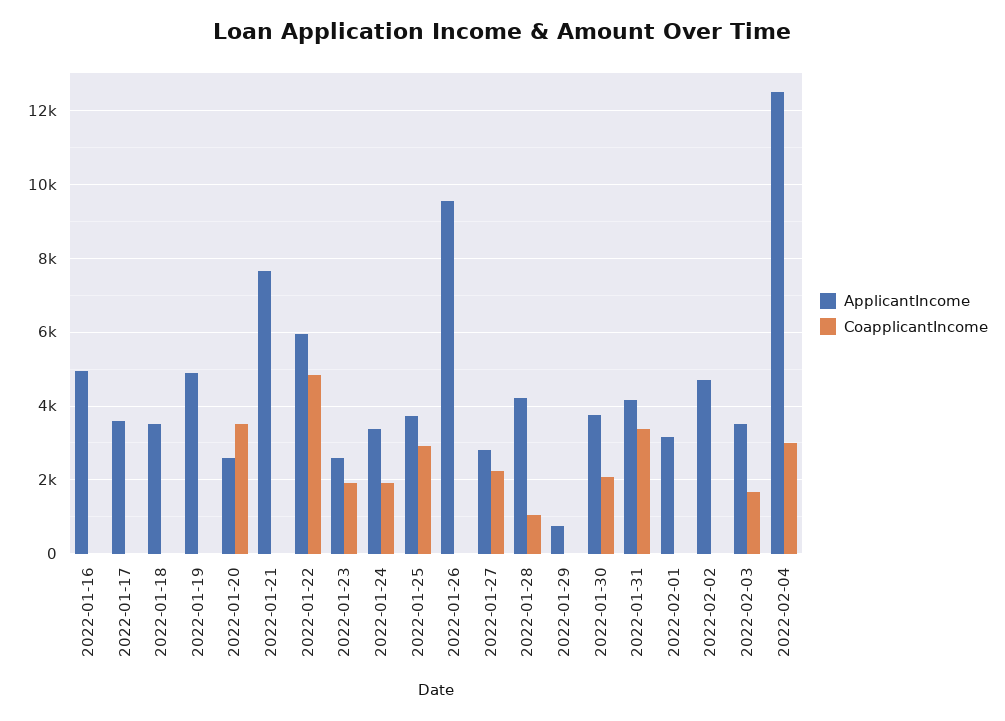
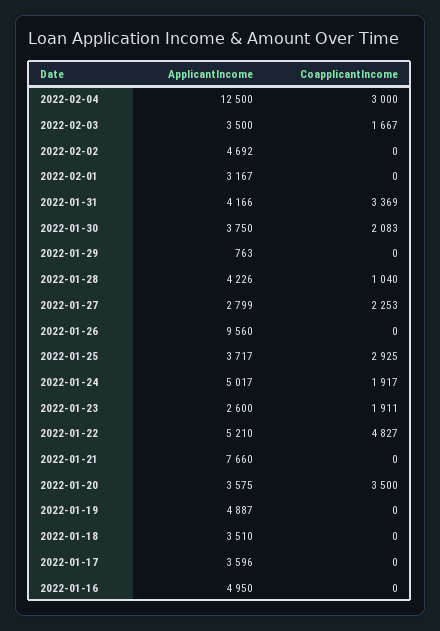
ApplicantIncome, 2022-01-20: 2600 -> 3575
ApplicantIncome, 2022-01-22: 6000 -> 5210
ApplicantIncome, 2022-01-24: 3400 -> 5017

